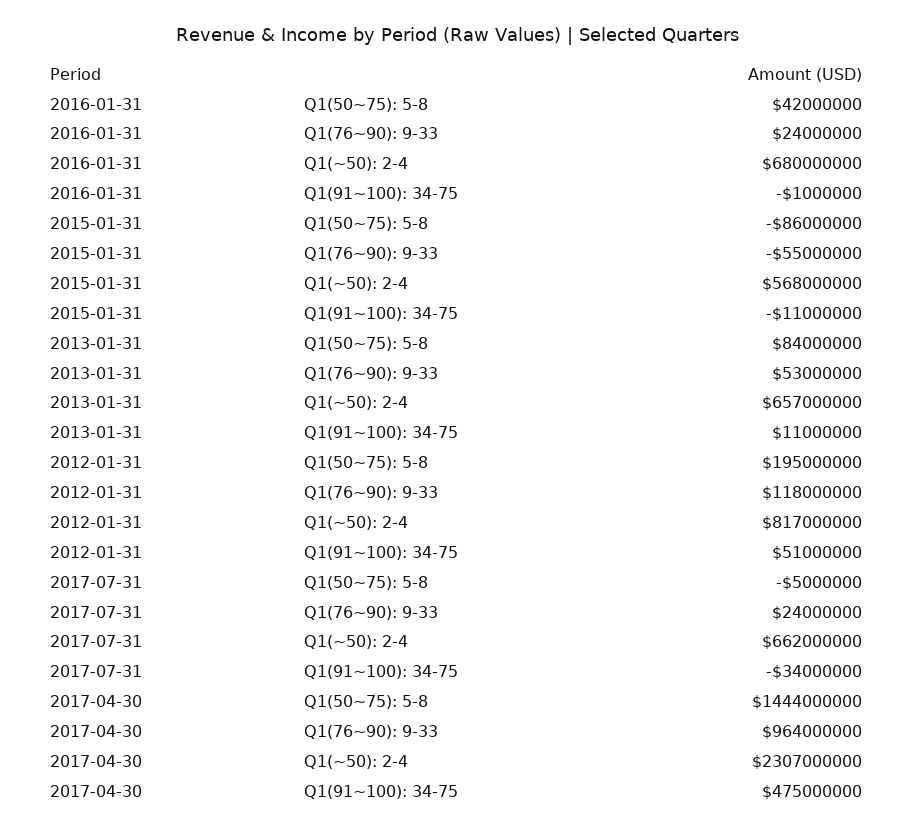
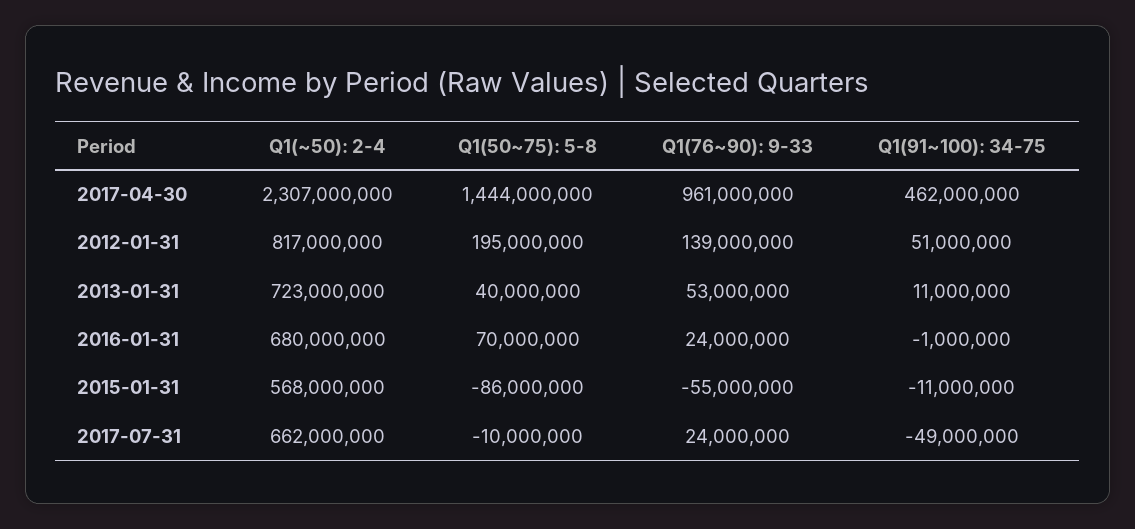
2016-01-31, Q1(50~75): 5-8: 42000000 -> 70000000
2013-01-31, Q1(50~75): 5-8: 84000000 -> 40000000
2013-01-31, Q1(~50): 2-4: 657000000 -> 723000000
2012-01-31, Q1(76~90): 9-33: 118000000 -> 139000000
2017-07-31, Q1(50~75): 5-8: -5000000 -> -10000000
2017-07-31, Q1(91~100): 34-75: -34000000 -> -49000000
2017-04-30, Q1(76~90): 9-33: 964000000 -> 961000000
2017-04-30, Q1(91~100): 34-75: 475000000 -> 462000000

